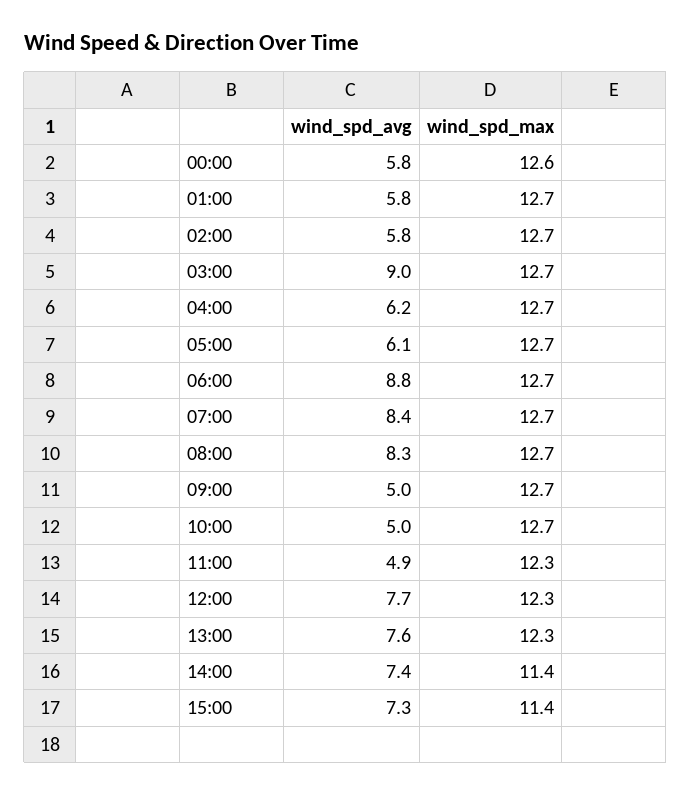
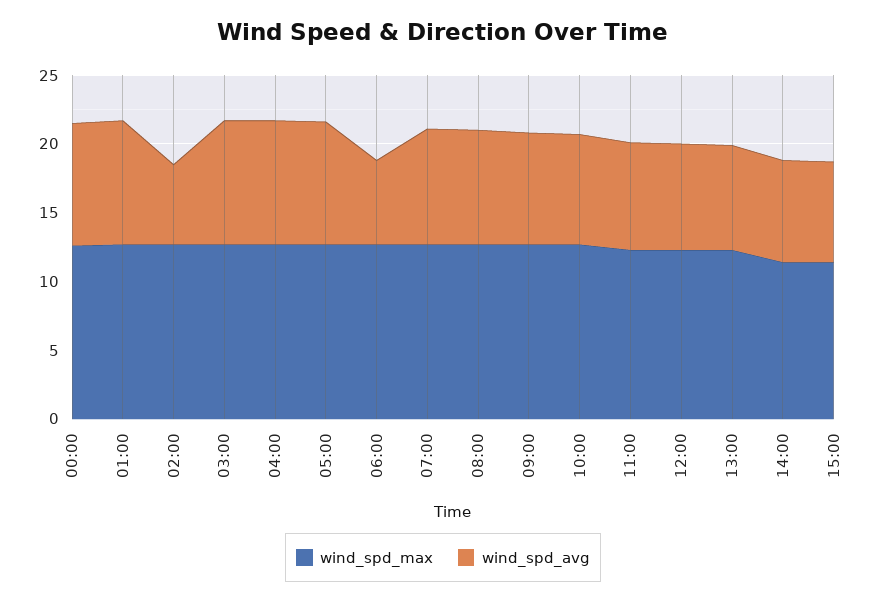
wind_spd_avg, 00:00: 5.8 -> 9
wind_spd_avg, 01:00: 5.8 -> 9
wind_spd_avg, 04:00: 6.2 -> 9
wind_spd_avg, 05:00: 6.1 -> 9
wind_spd_avg, 06:00: 8.8 -> 6
wind_spd_avg, 09:00: 5 -> 8
wind_spd_avg, 10:00: 5 -> 8
wind_spd_avg, 11:00: 4.9 -> 8

